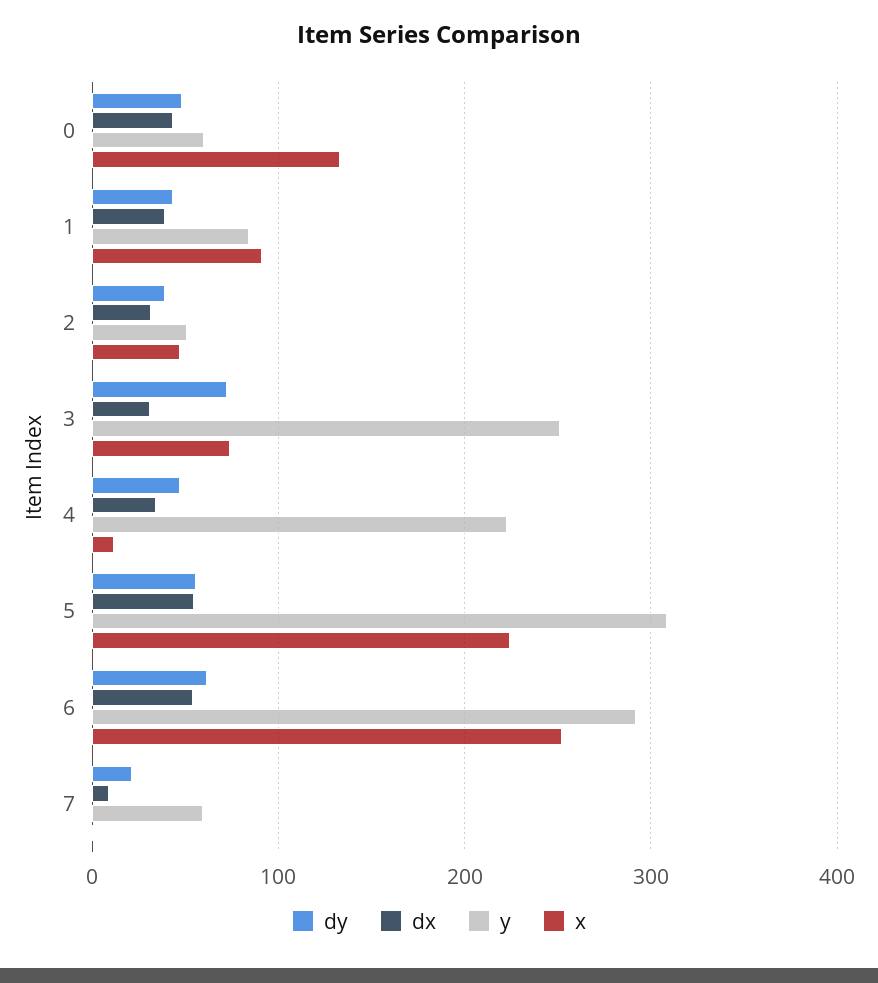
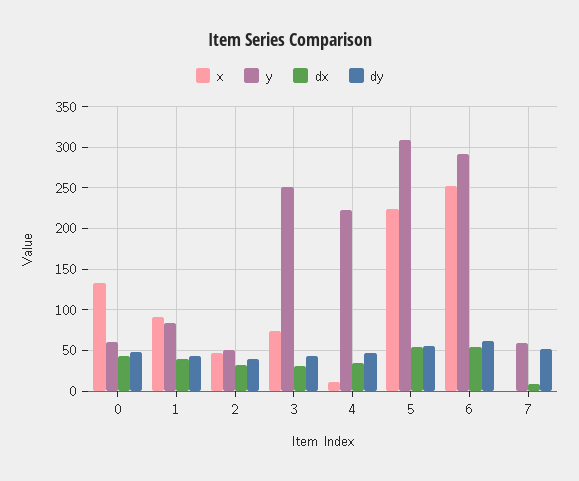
dy, 3: 70 -> 40
dy, 7: 20 -> 50

